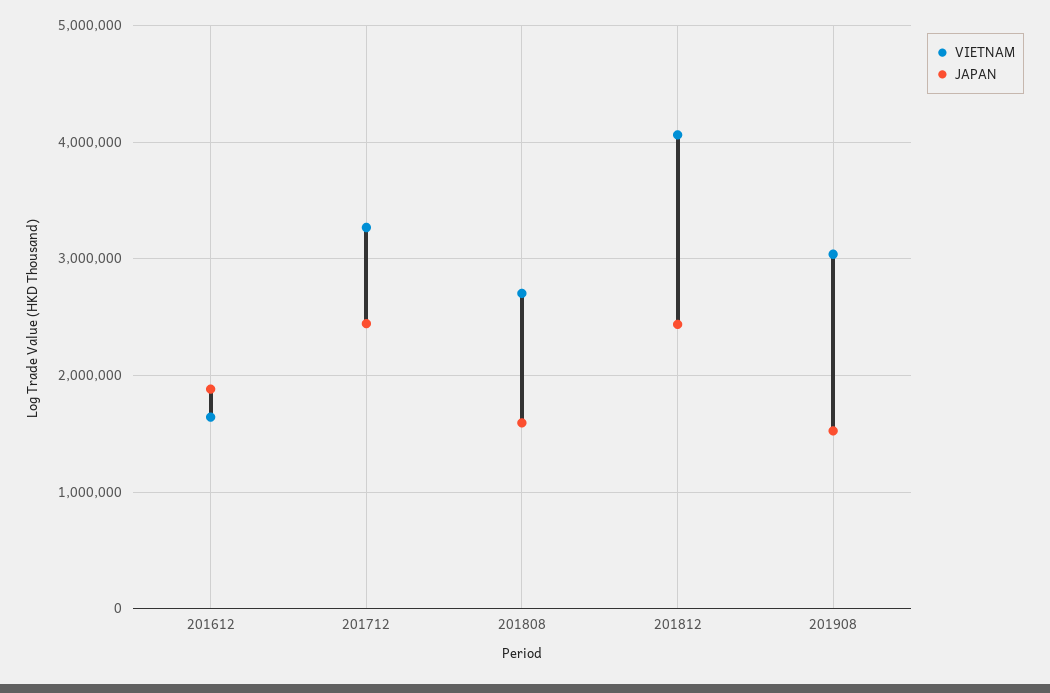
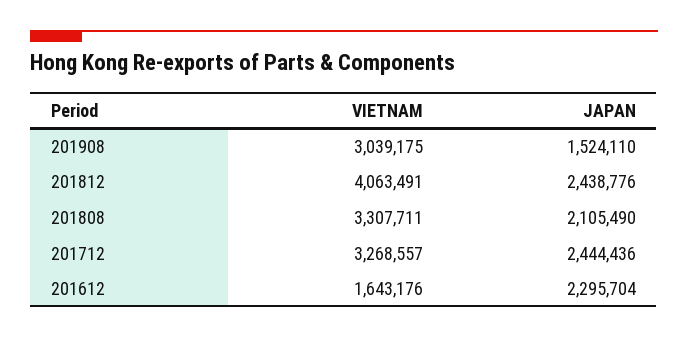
JAPAN, 201612: 1900000 -> 2295704
VIETNAM, 201808: 2700000 -> 3307711
JAPAN, 201808: 1600000 -> 2105490

